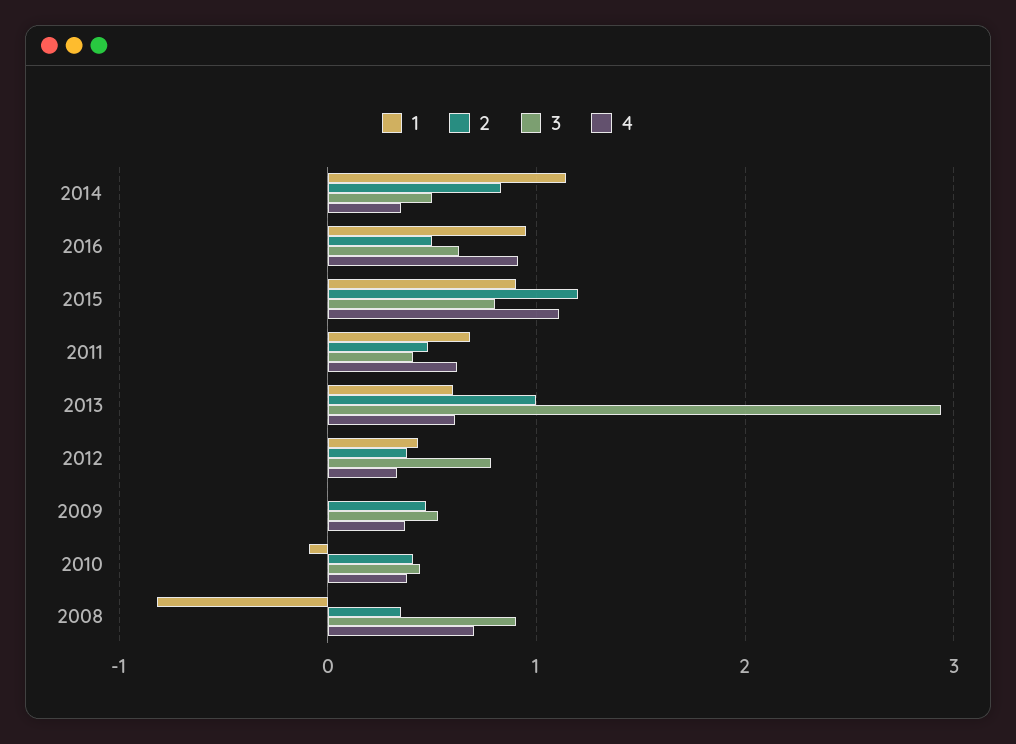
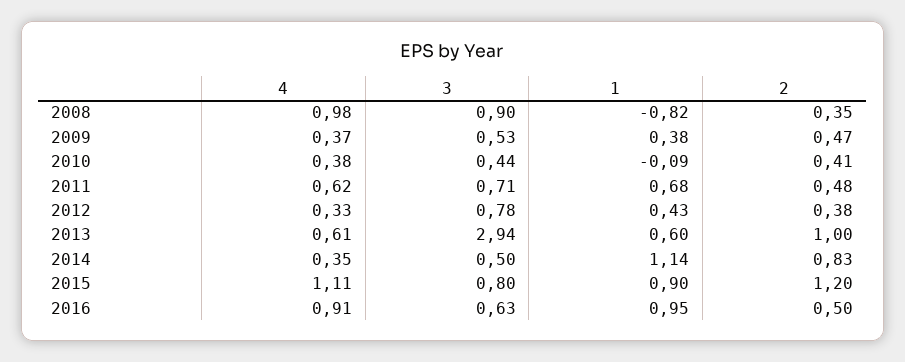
3, 2011: 0.4 -> 0.71
1, 2009: 0 -> 0.38
4, 2008: 0.7 -> 0.98

